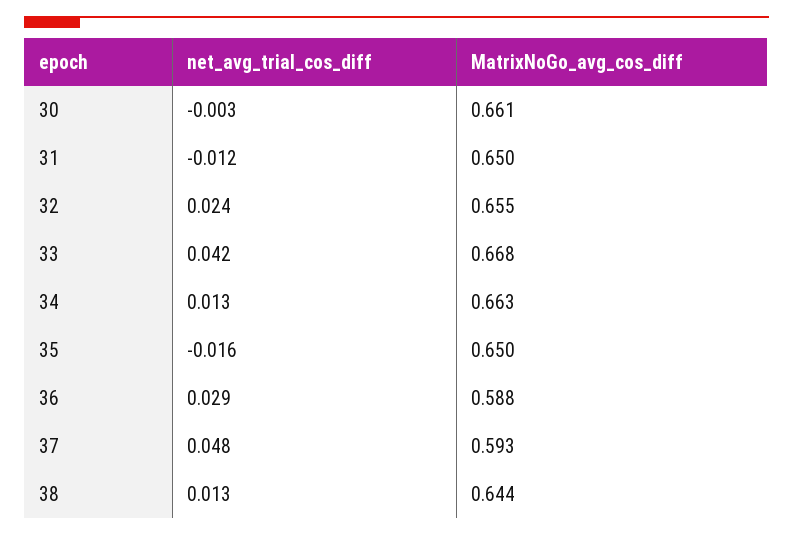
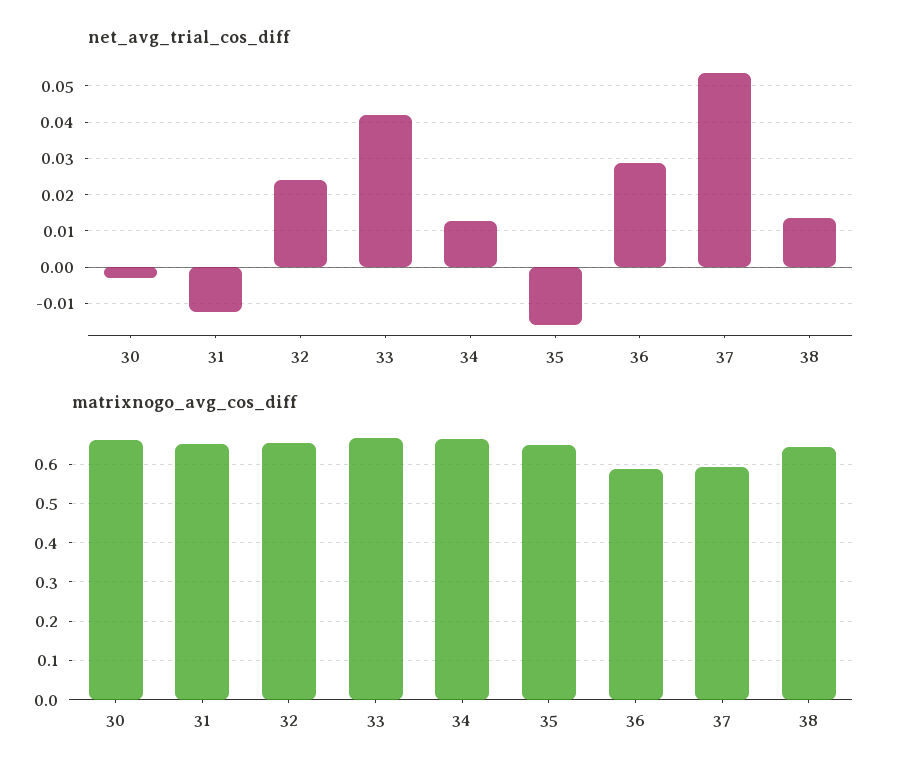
net_avg_trial_cos_diff, 37: 0.048 -> 0.054

